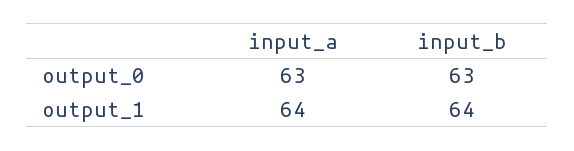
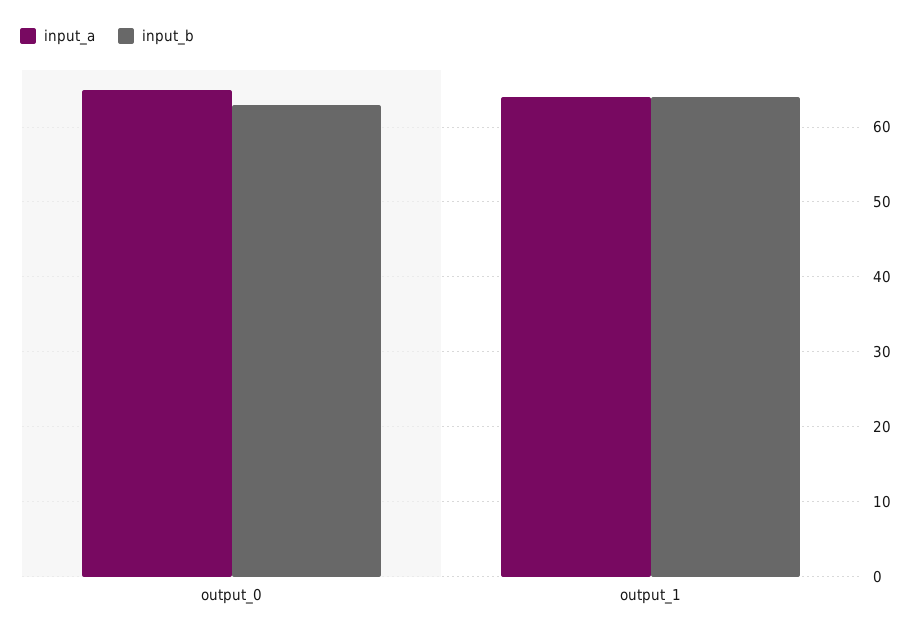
input_a, output_0: 63 -> 65

